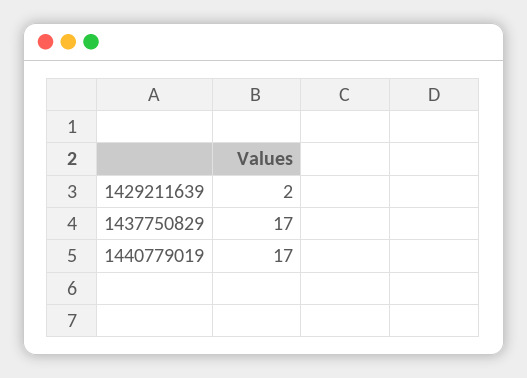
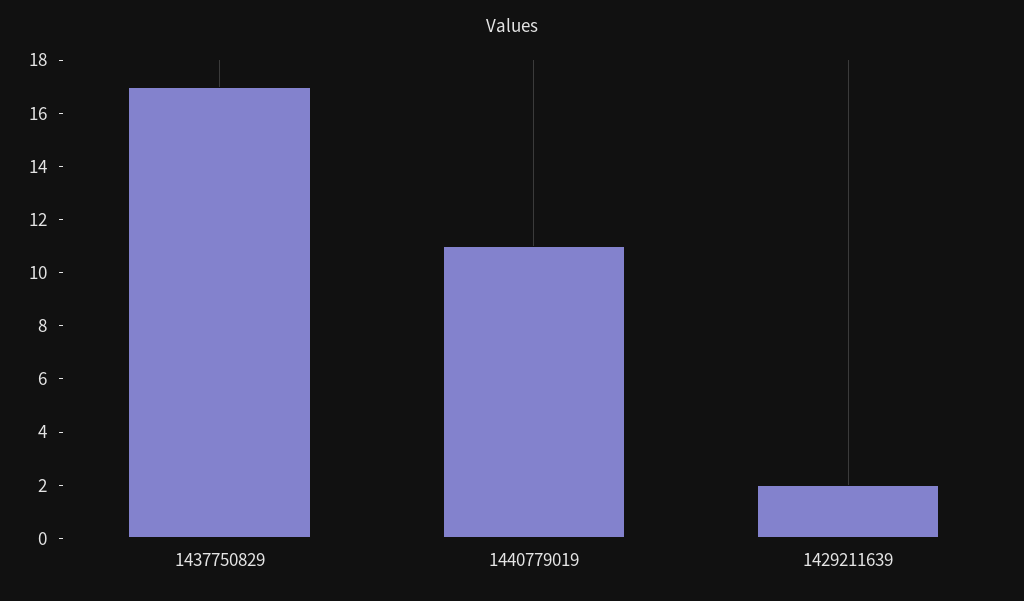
1440779019: 17 -> 11

